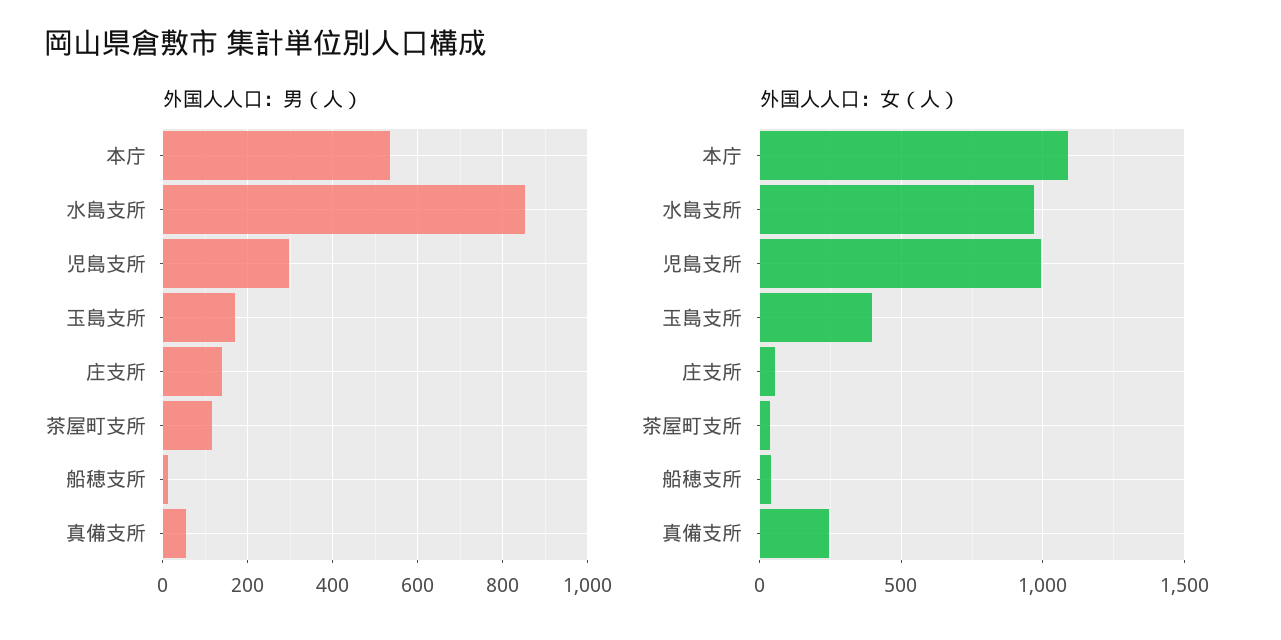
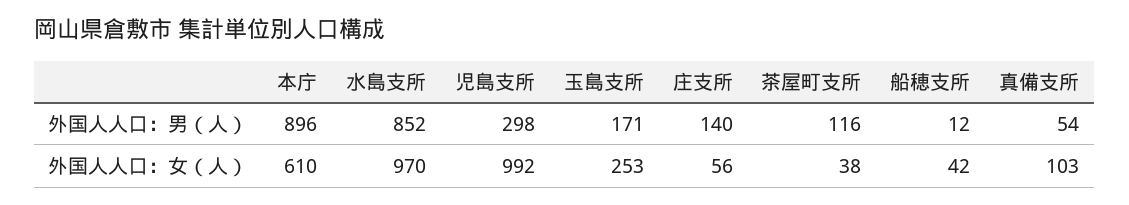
外国人人口：男（人）, 本庁: 540 -> 896
外国人人口：女（人）, 本庁: 1100 -> 610
外国人人口：女（人）, 玉島支所: 400 -> 253
外国人人口：女（人）, 真備支所: 250 -> 103

